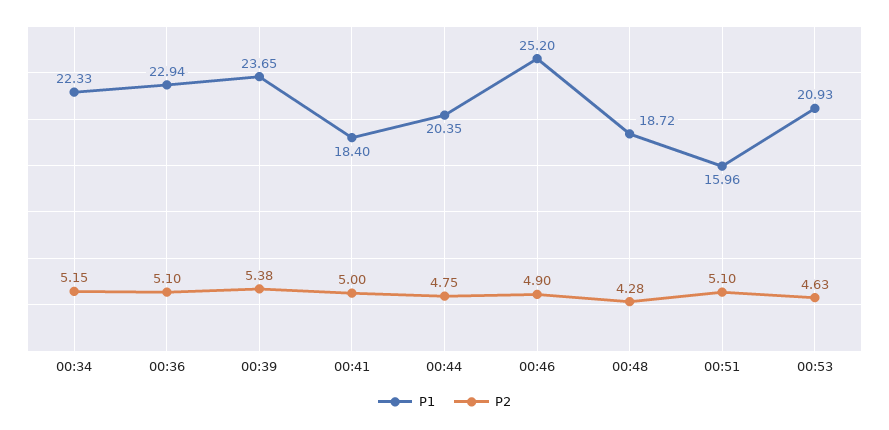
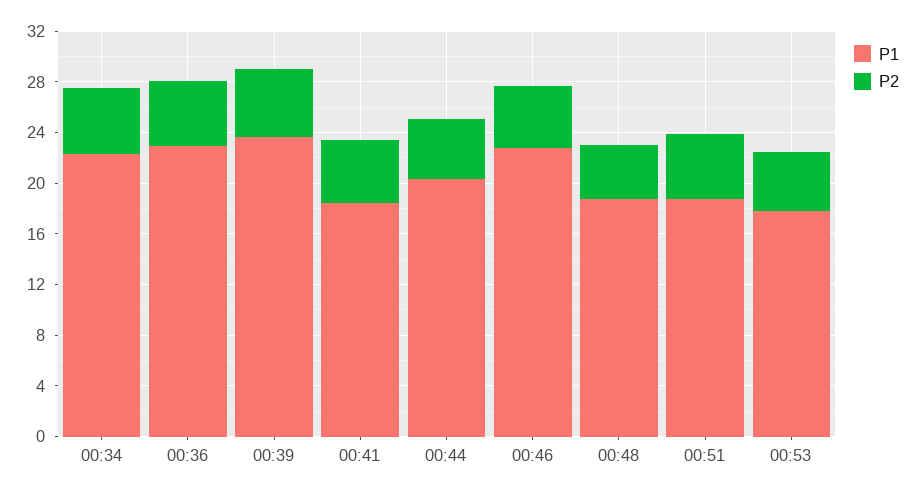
P1, 00:46: 25.2 -> 23
P1, 00:51: 15.96 -> 19
P1, 00:53: 20.93 -> 18

